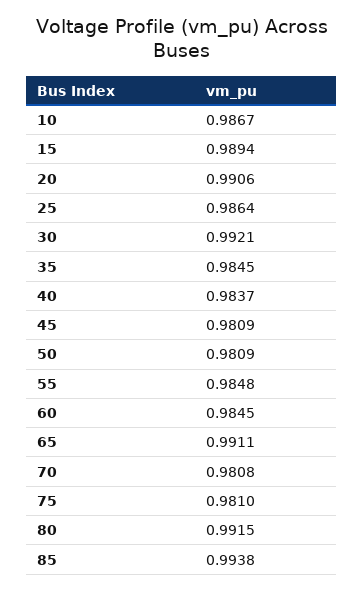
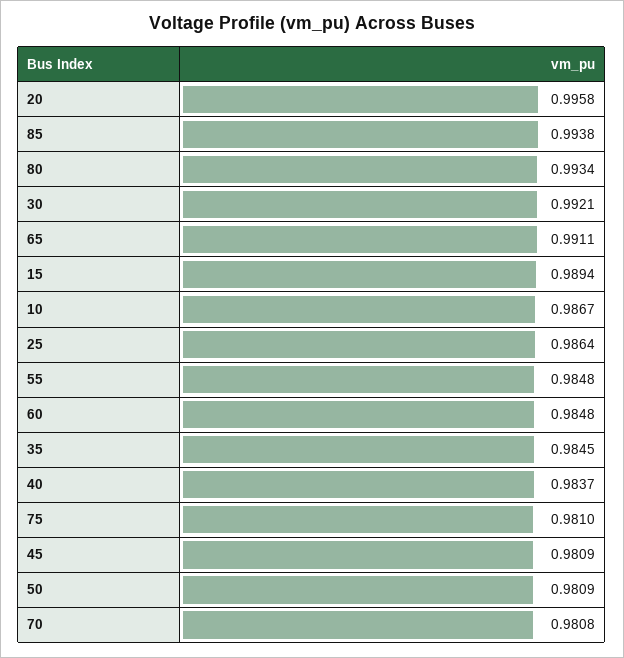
20: 0.9906 -> 0.9958
60: 0.9845 -> 0.9848
80: 0.9915 -> 0.9934

